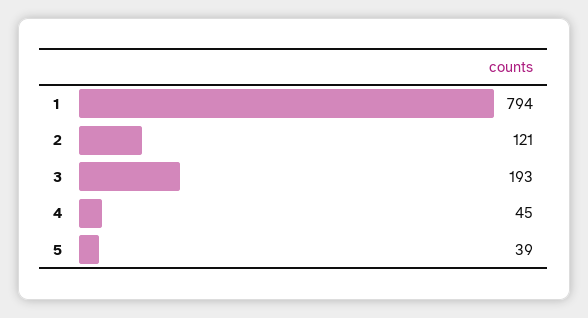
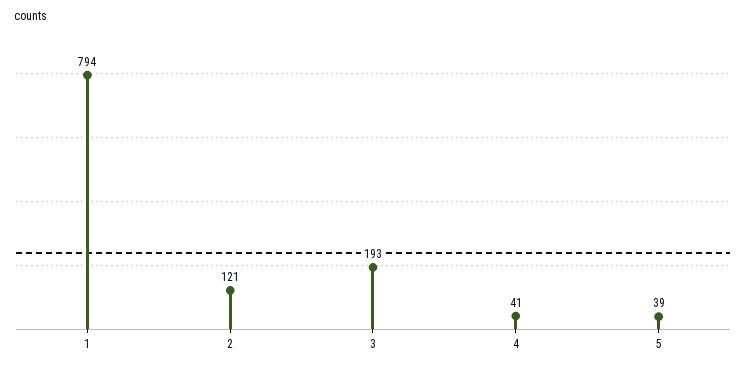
4: 45 -> 41

